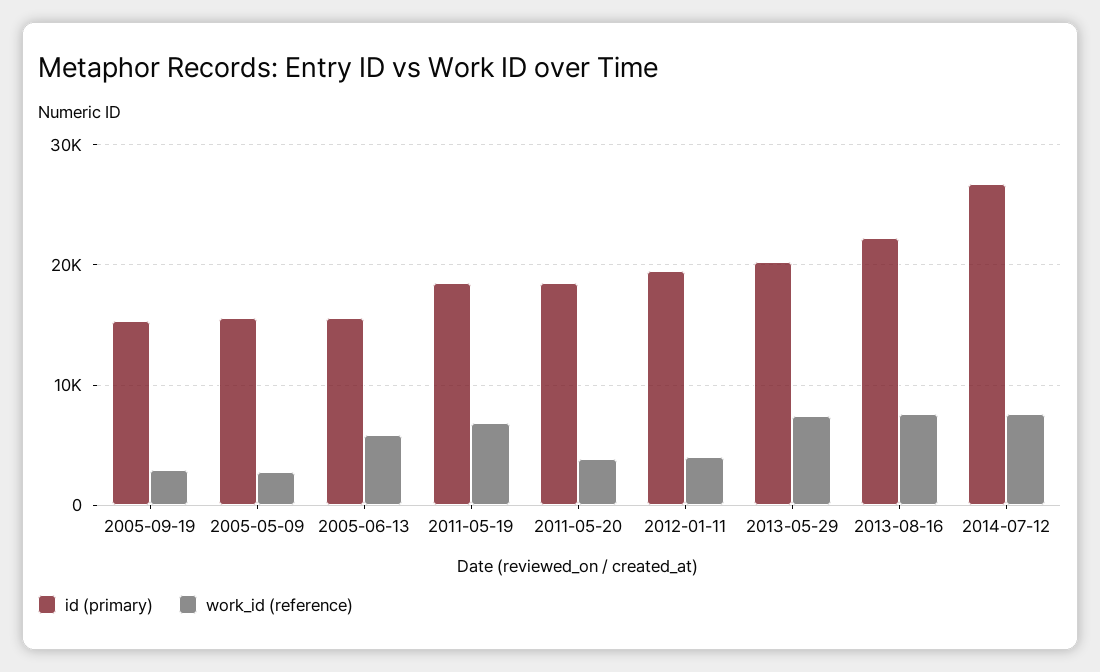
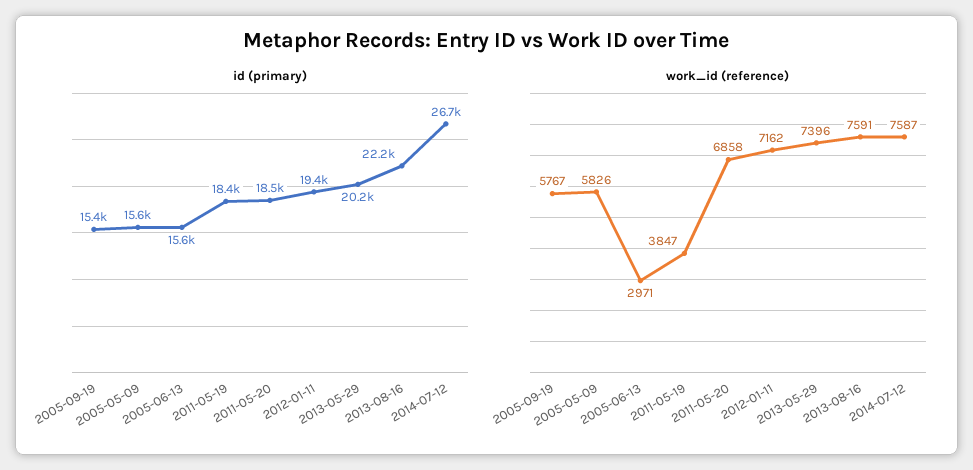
work_id (reference), 2005-09-19: 3000 -> 5767
work_id (reference), 2005-05-09: 3000 -> 5826
work_id (reference), 2005-06-13: 6000 -> 2971
work_id (reference), 2011-05-19: 7000 -> 3847
work_id (reference), 2011-05-20: 4000 -> 6858
work_id (reference), 2012-01-11: 4000 -> 7162

